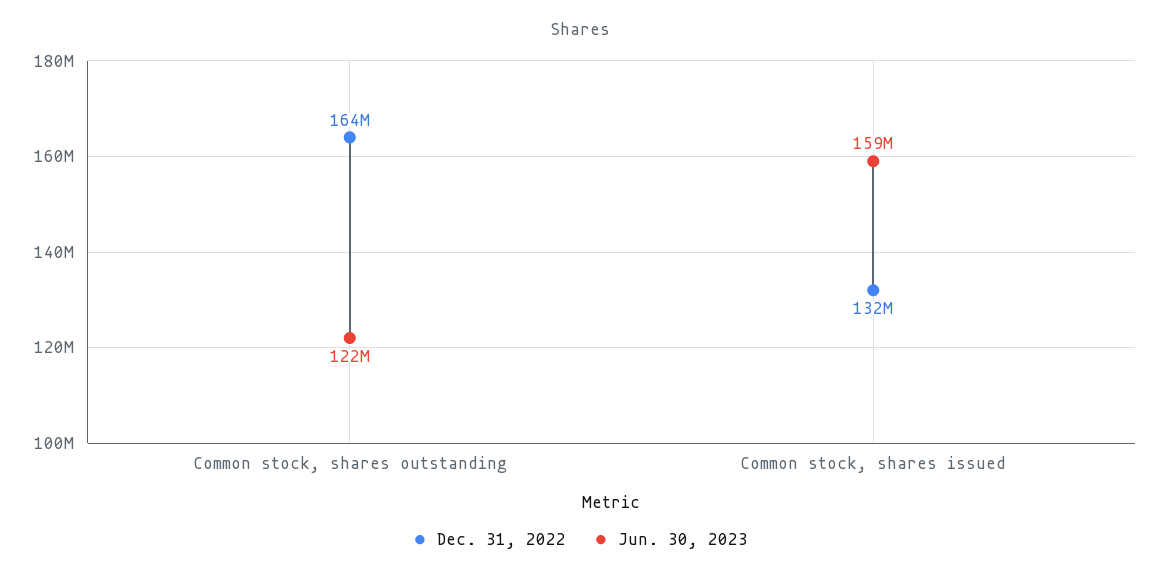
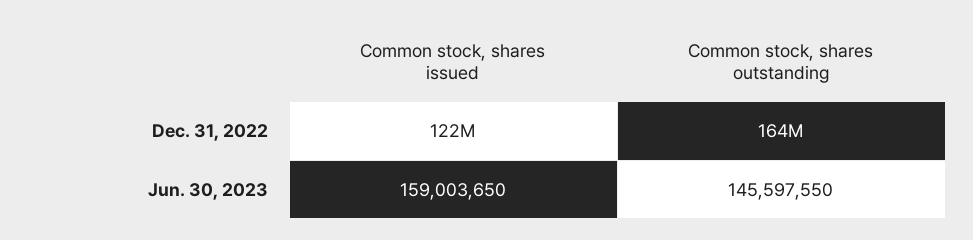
Jun. 30, 2023, Common stock, shares outstanding: 122000000 -> 145597550
Dec. 31, 2022, Common stock, shares issued: 132000000 -> 122000000

